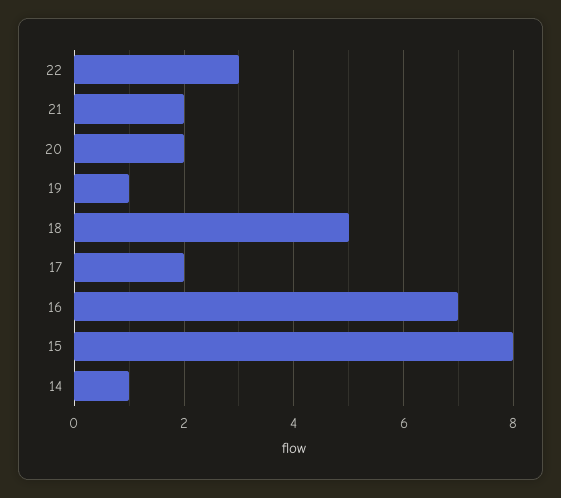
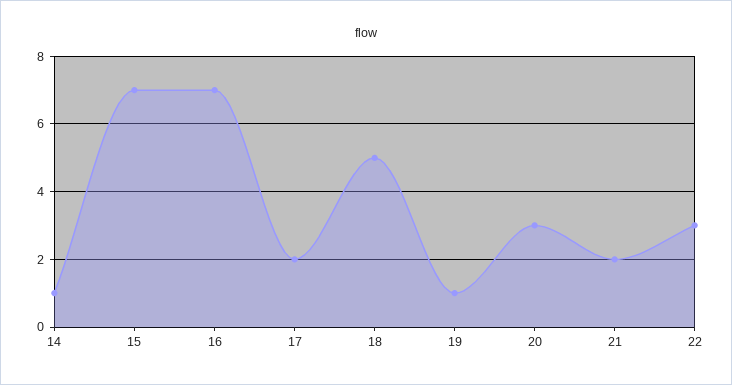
20: 2 -> 3
15: 8 -> 7

